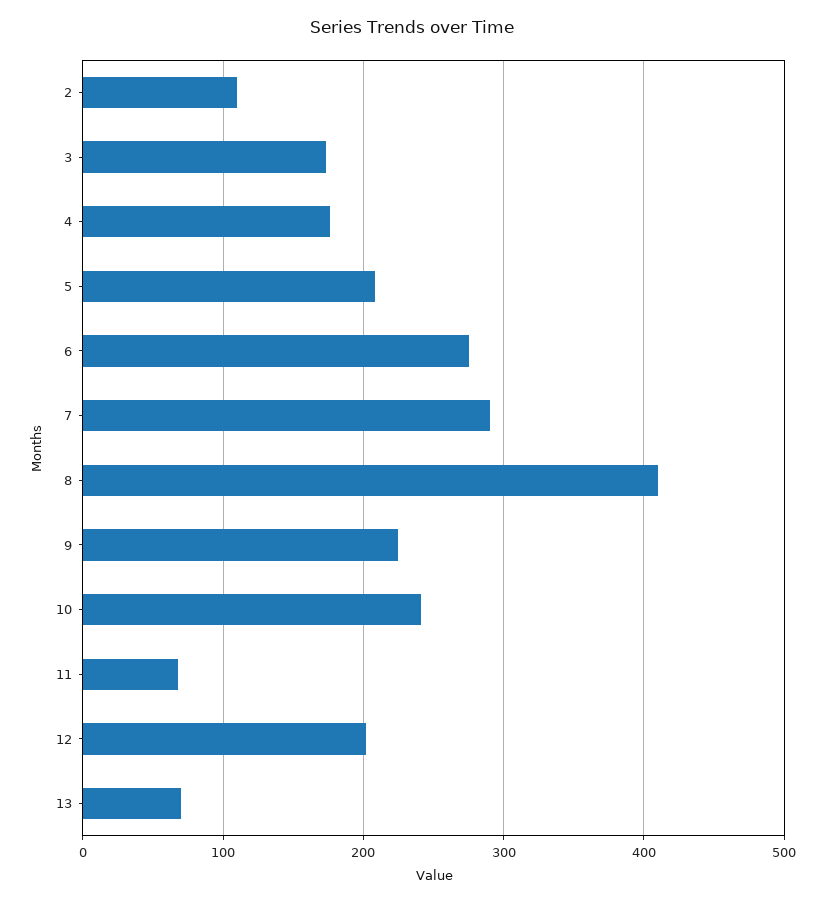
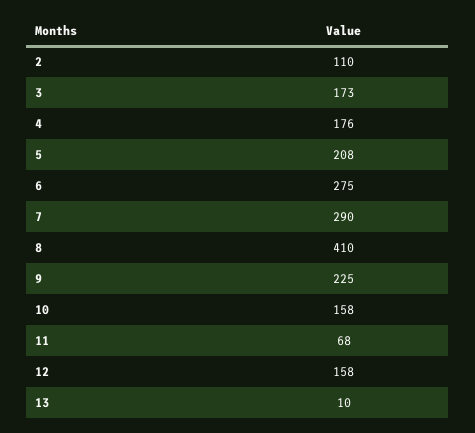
10: 240 -> 158
12: 200 -> 158
13: 70 -> 10

